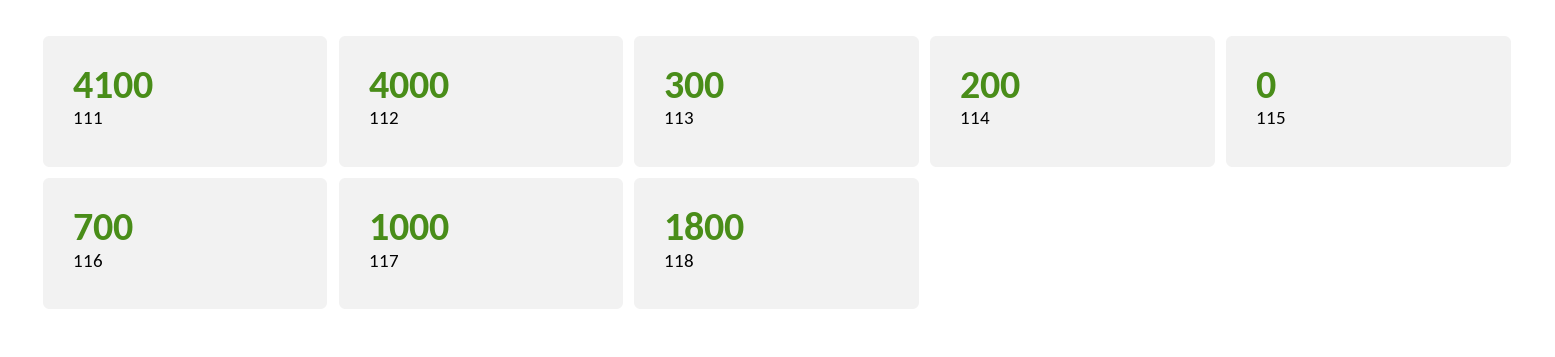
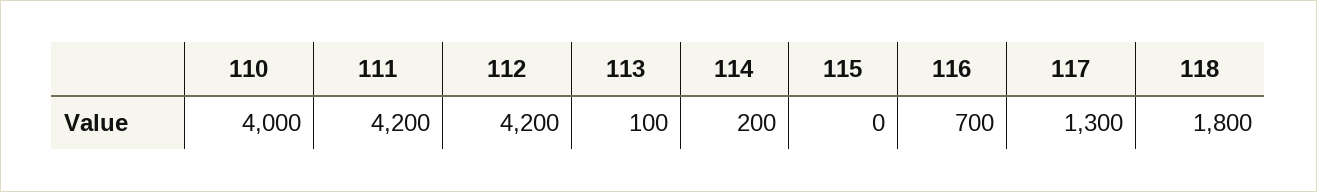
111: 4100 -> 4200
112: 4000 -> 4200
113: 300 -> 100
117: 1000 -> 1300
110: none -> 4000

